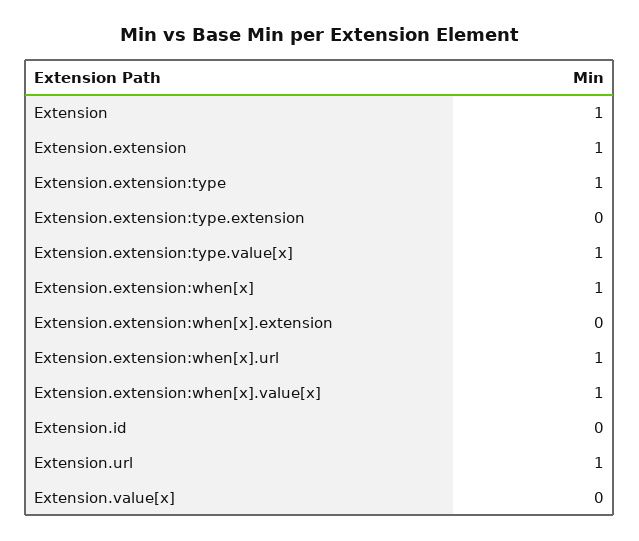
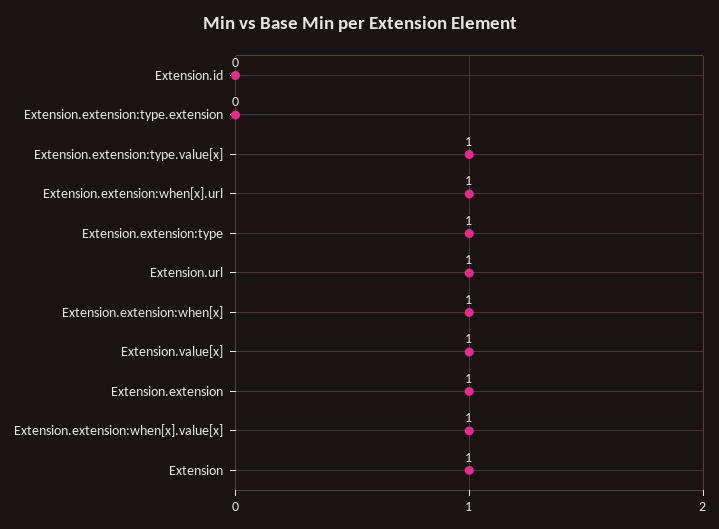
Extension.extension:when[x].extension: 0 -> none
Extension.value[x]: 0 -> 1

